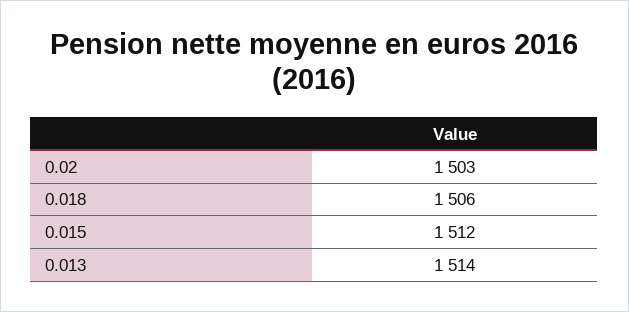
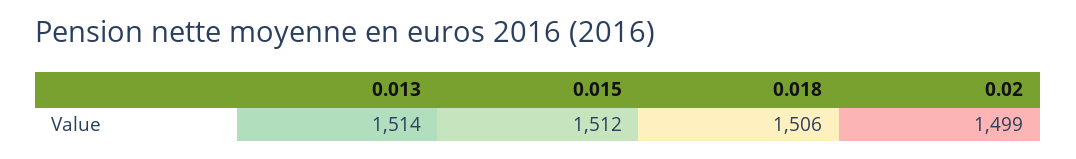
0.02: 1503 -> 1499

